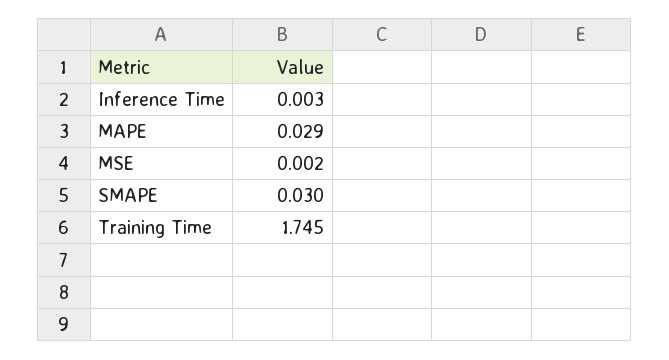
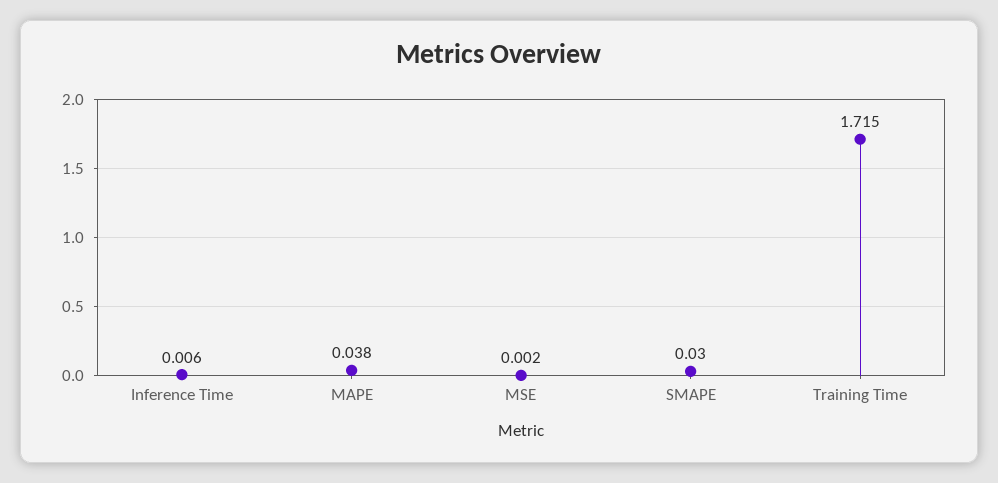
Inference Time: 0.003 -> 0.006
MAPE: 0.029 -> 0.038
Training Time: 1.745 -> 1.715

